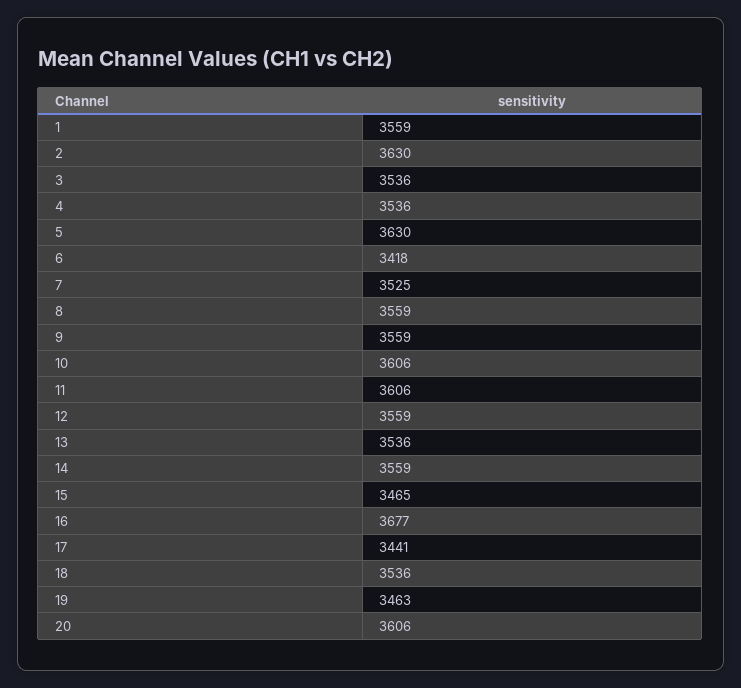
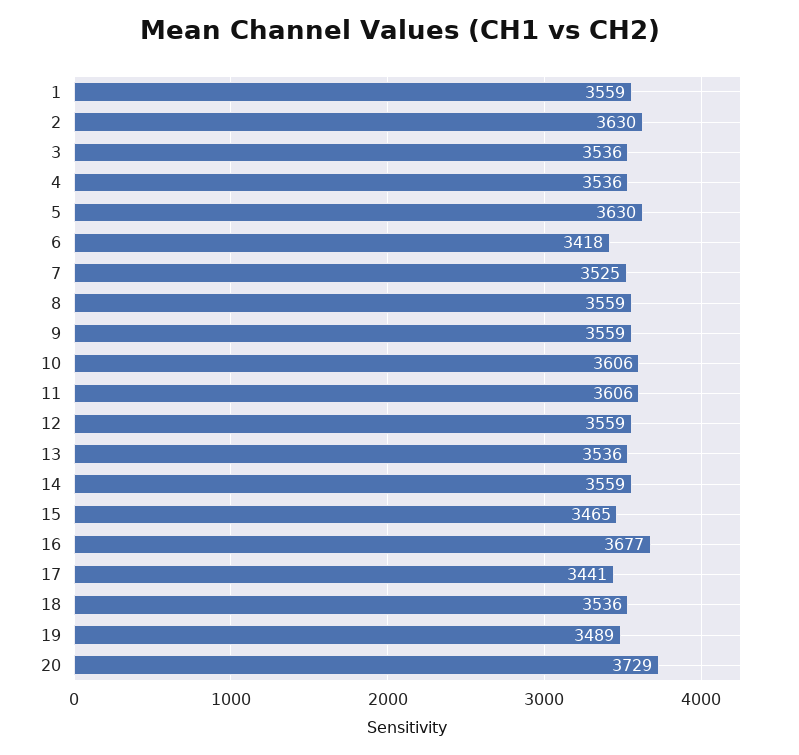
19: 3463 -> 3489
20: 3606 -> 3729

